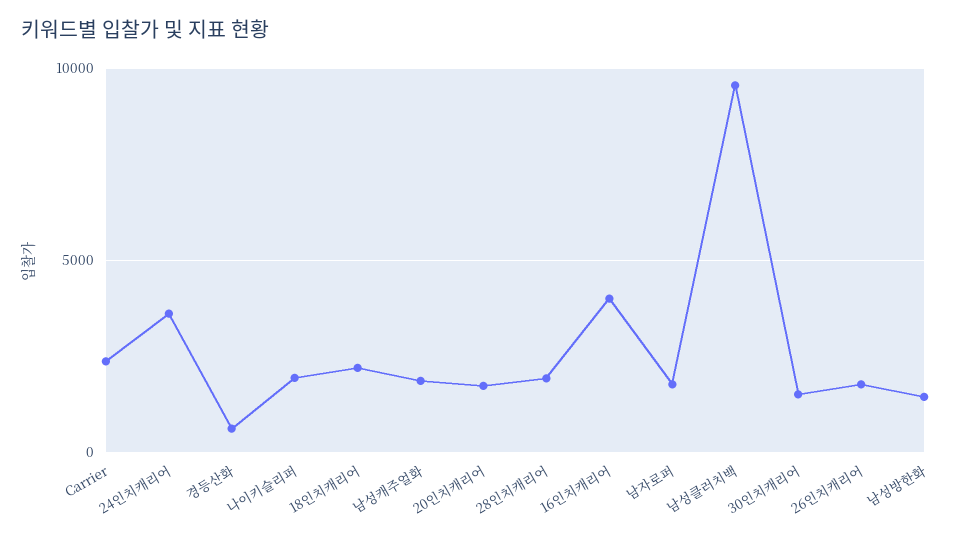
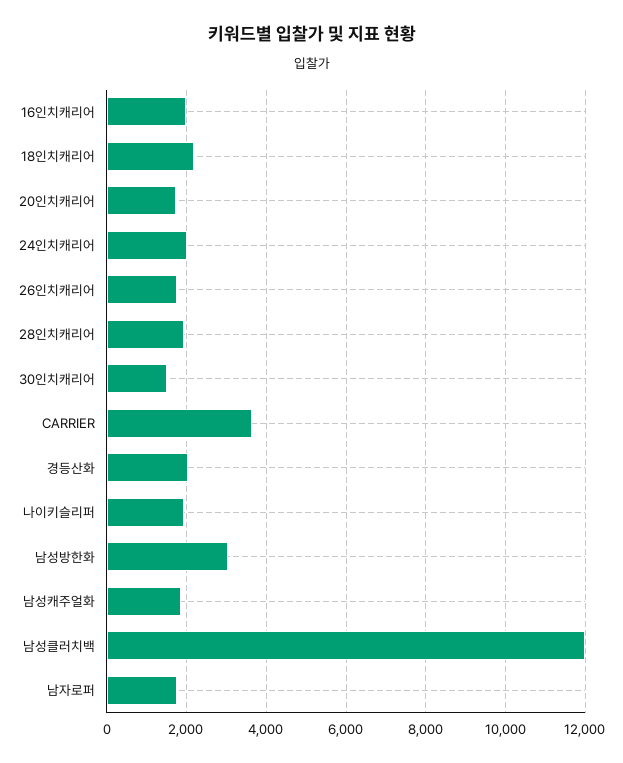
Carrier: 2500 -> 3600
24인치캐리어: 3500 -> 2000
경등산화: 500 -> 2000
16인치캐리어: 4000 -> 2000
남성클러치백: 9500 -> 12000
남성방한화: 1500 -> 3000

